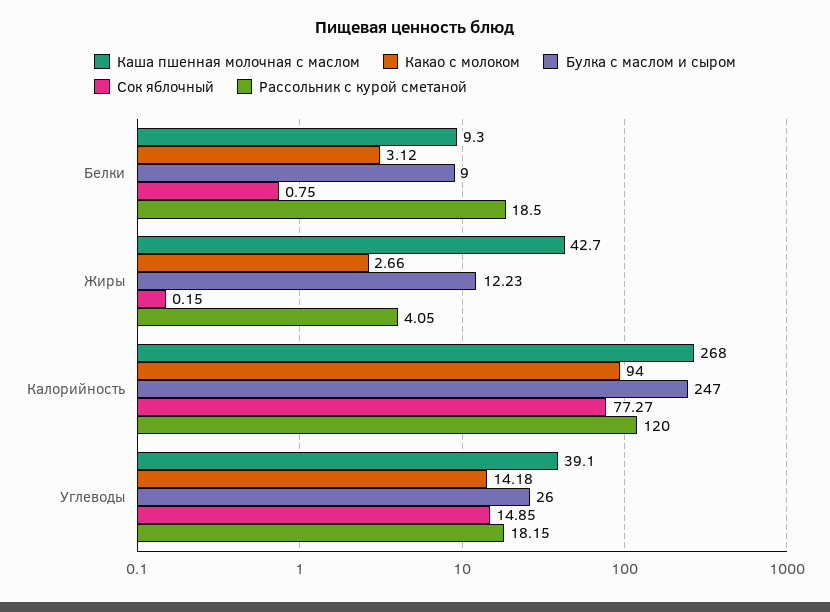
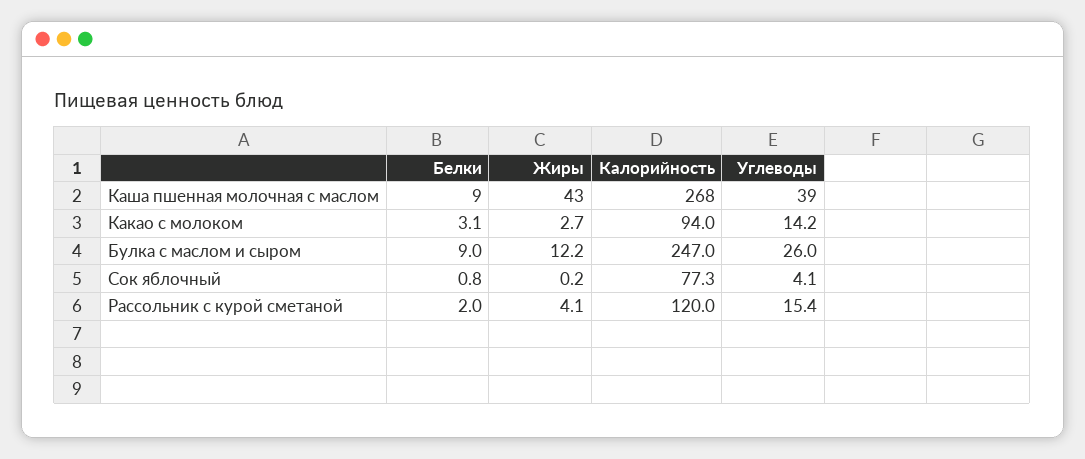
Рассольник с курой сметаной, Белки: 18.5 -> 2
Сок яблочный, Углеводы: 14.85 -> 4.1
Рассольник с курой сметаной, Углеводы: 18.15 -> 15.4

